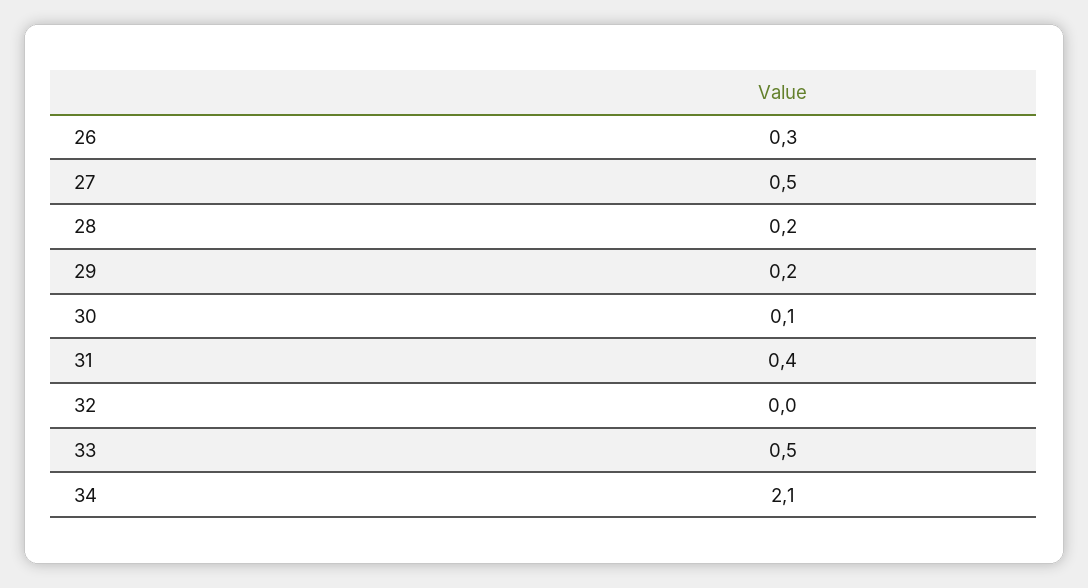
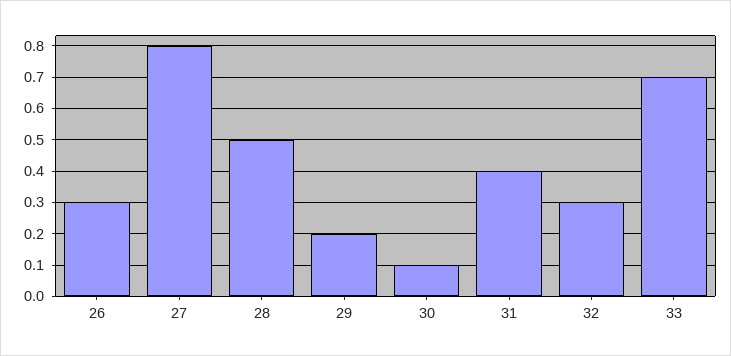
27: 0.5 -> 0.8
28: 0.2 -> 0.5
32: 0 -> 0.3
33: 0.5 -> 0.7
34: 2.1 -> none

